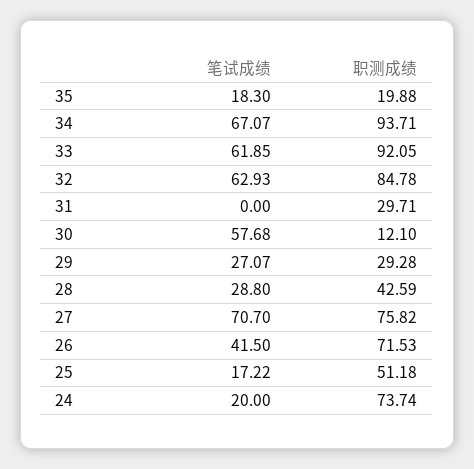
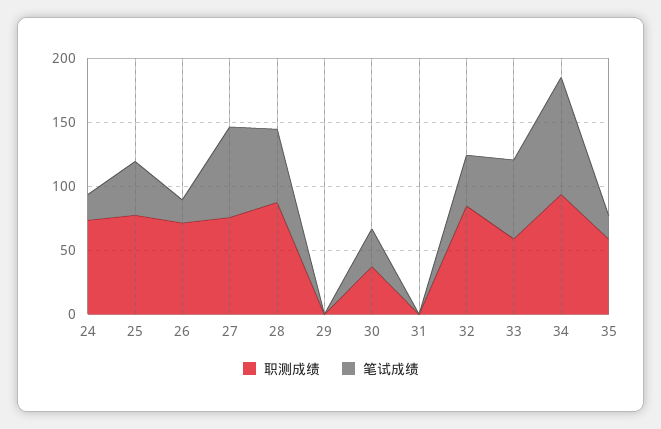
职测成绩, 35: 19.88 -> 60
笔试成绩, 34: 67.07 -> 90
职测成绩, 33: 92.05 -> 60
笔试成绩, 32: 62.93 -> 40
职测成绩, 31: 29.71 -> 0
笔试成绩, 30: 57.68 -> 30
职测成绩, 30: 12.1 -> 40
笔试成绩, 29: 27.07 -> 0
职测成绩, 29: 29.28 -> 0
笔试成绩, 28: 28.8 -> 60
职测成绩, 28: 42.59 -> 90
笔试成绩, 26: 41.5 -> 20
笔试成绩, 25: 17.22 -> 40
职测成绩, 25: 51.18 -> 80

